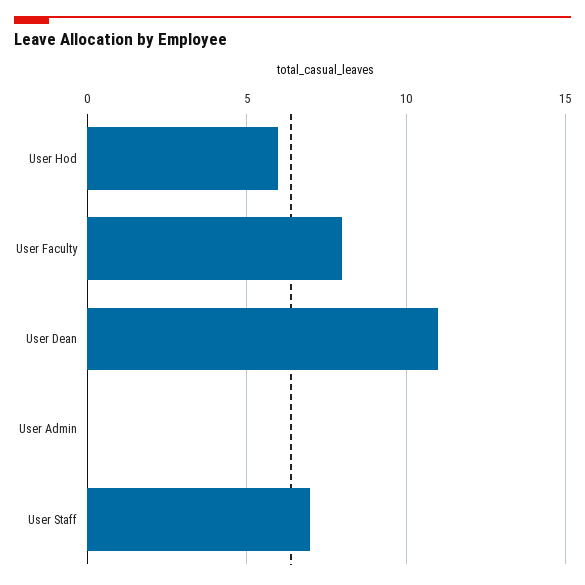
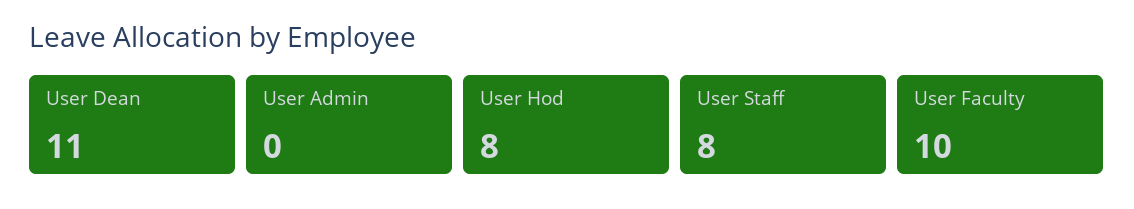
User Hod: 6 -> 8
User Faculty: 8 -> 10
User Staff: 7 -> 8

